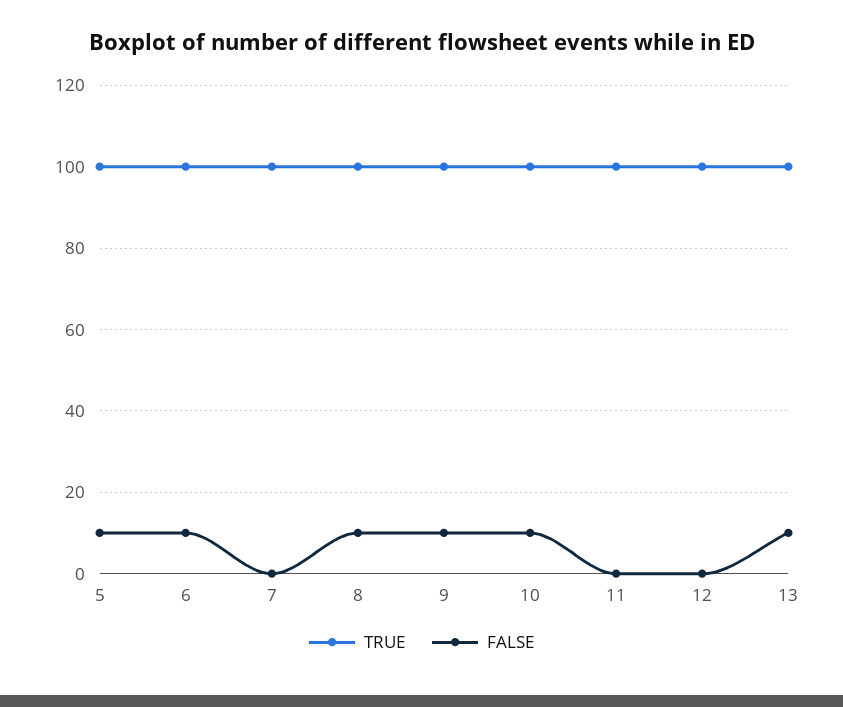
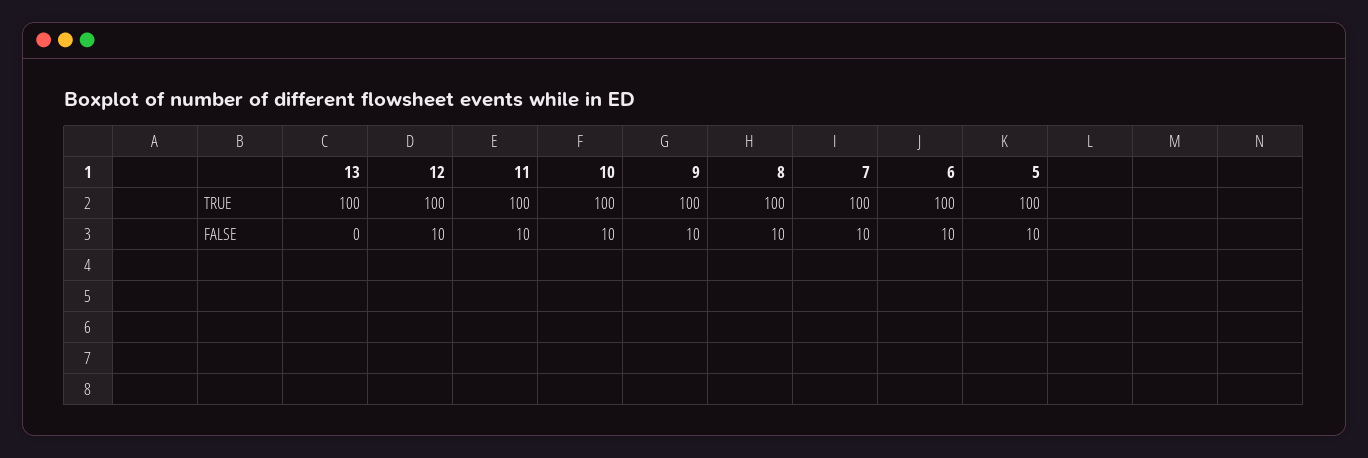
FALSE, 7: 0 -> 10
FALSE, 11: 0 -> 10
FALSE, 12: 0 -> 10
FALSE, 13: 10 -> 0

